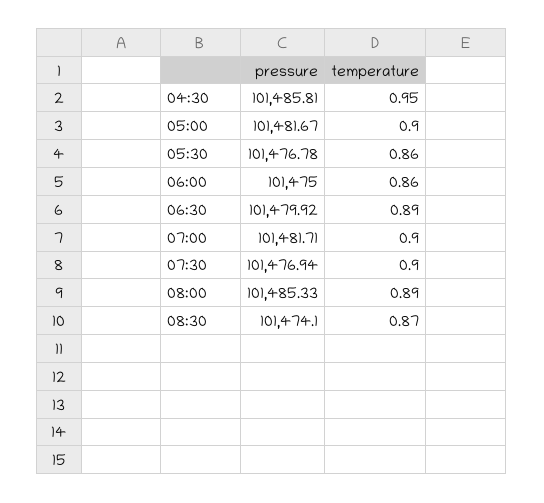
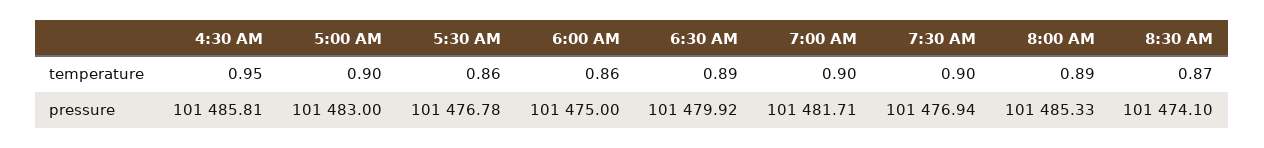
pressure, 05:00: 101481.67 -> 101483

